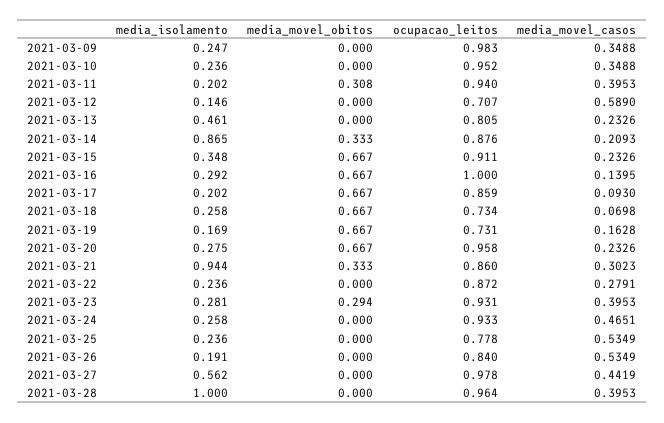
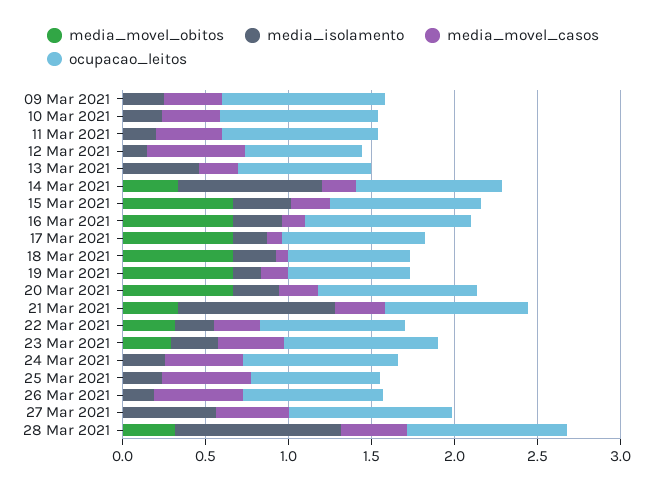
media_movel_obitos, 2021-03-11: 0.308 -> 0
media_movel_obitos, 2021-03-22: 0 -> 0.3
media_movel_obitos, 2021-03-28: 0 -> 0.3

